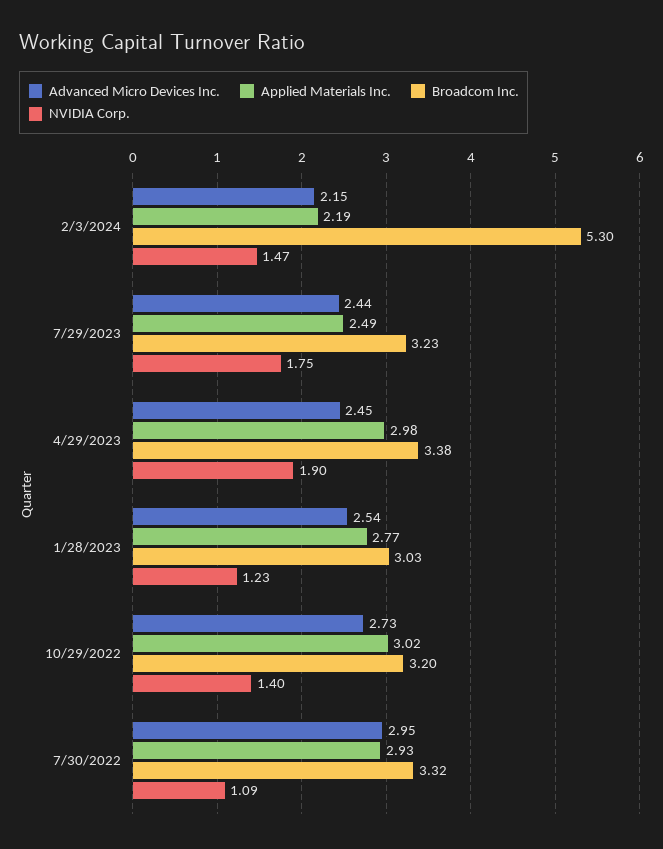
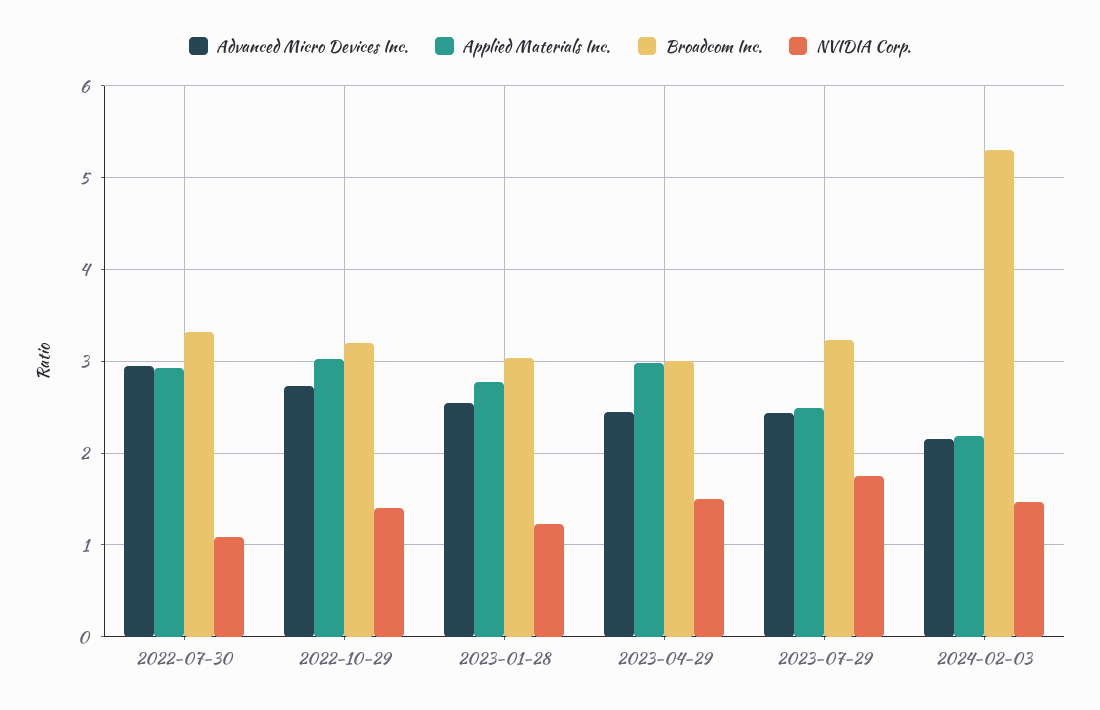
Broadcom Inc., 4/29/2023: 3.38 -> 3
NVIDIA Corp., 4/29/2023: 1.9 -> 1.5

